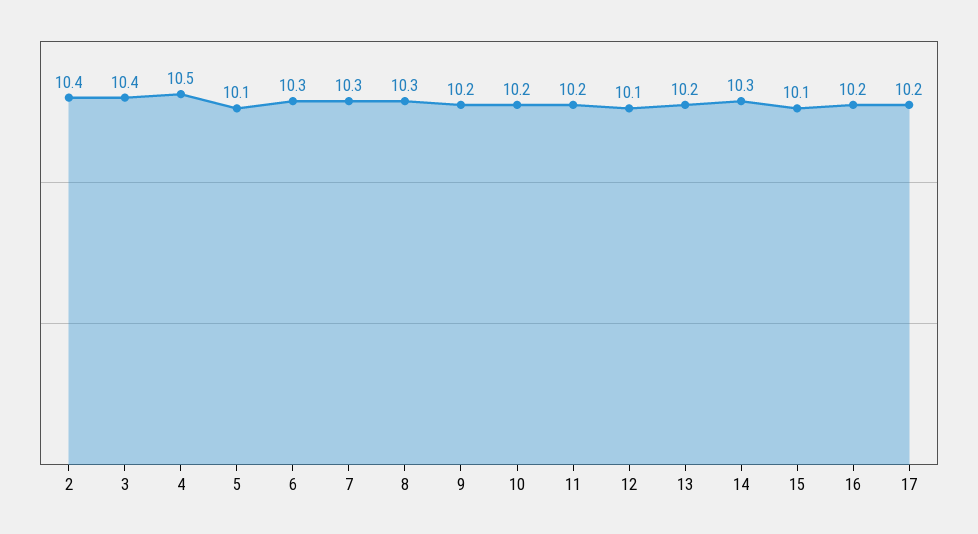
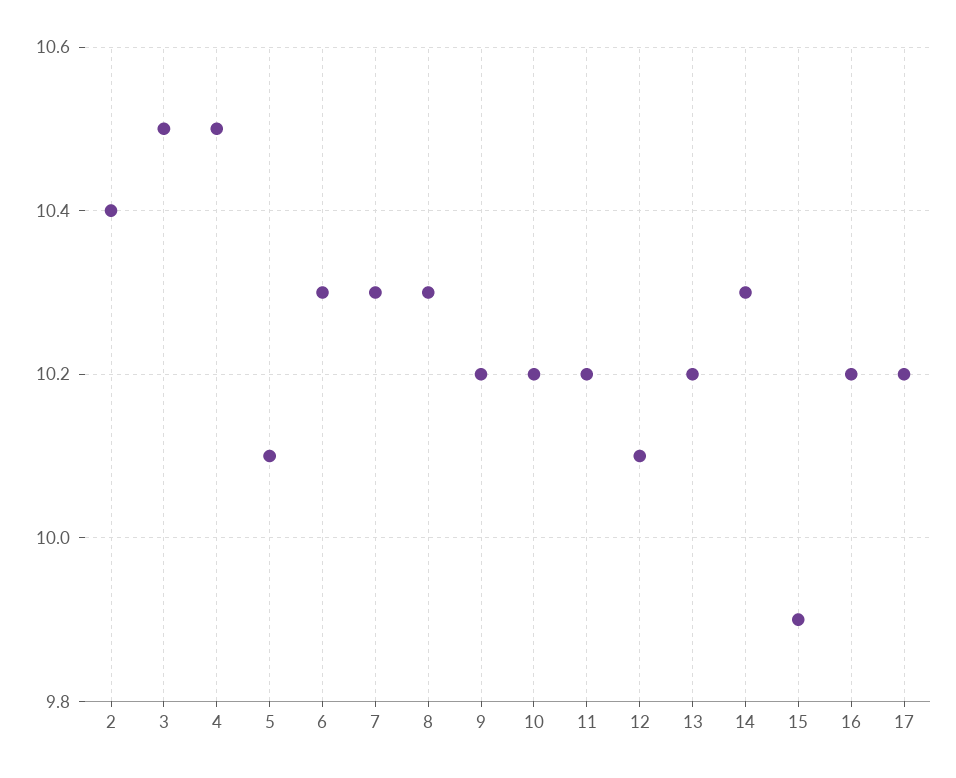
3: 10.4 -> 10.5
15: 10.1 -> 9.9

